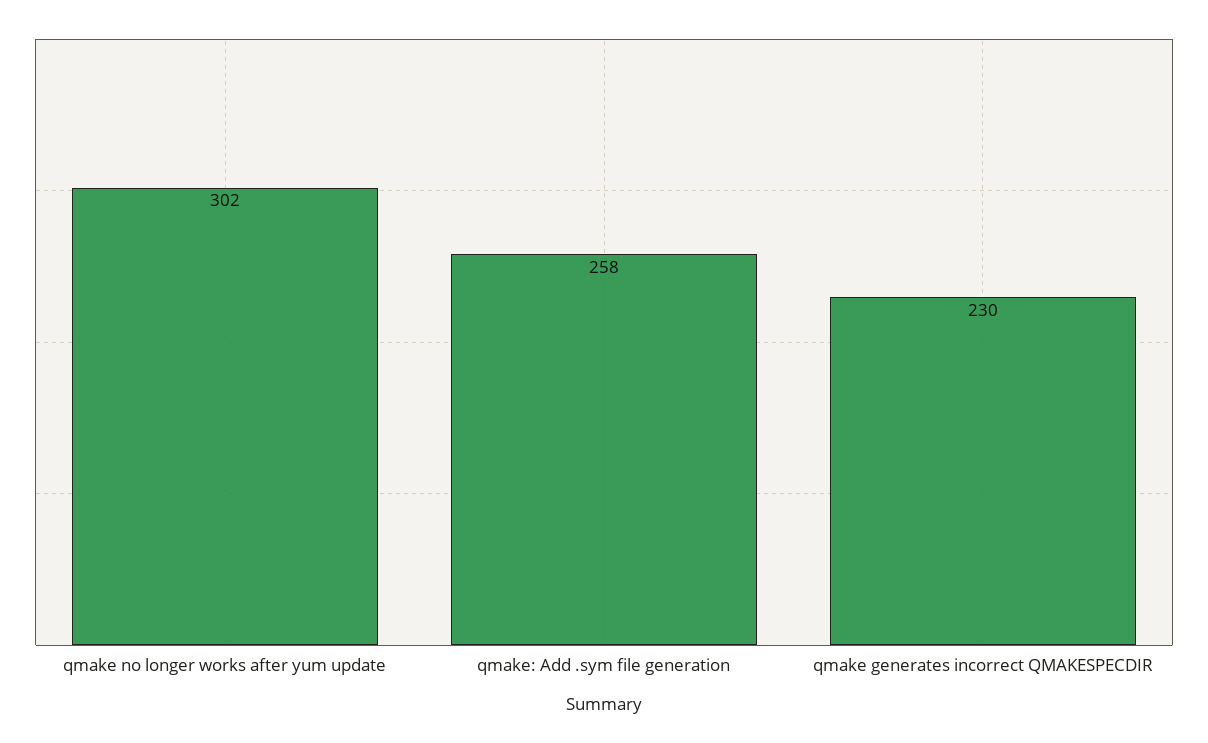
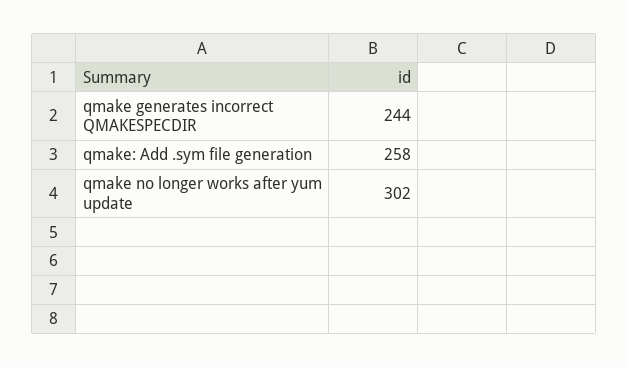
qmake generates incorrect QMAKESPECDIR: 230 -> 244

